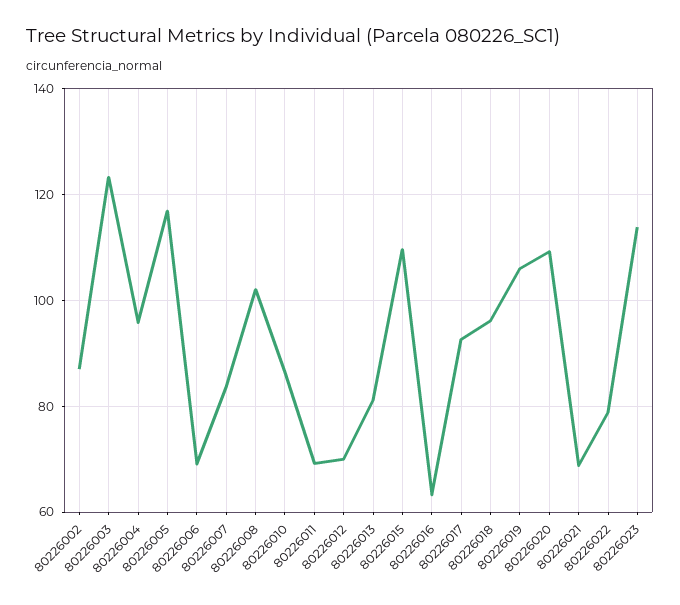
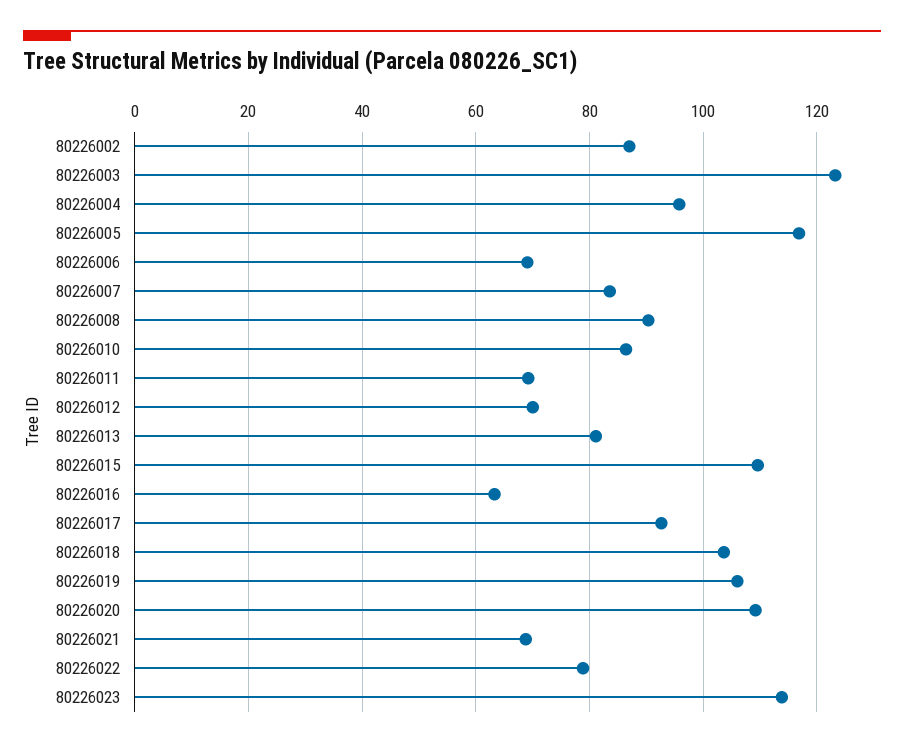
80226008: 102 -> 90
80226018: 96 -> 104

